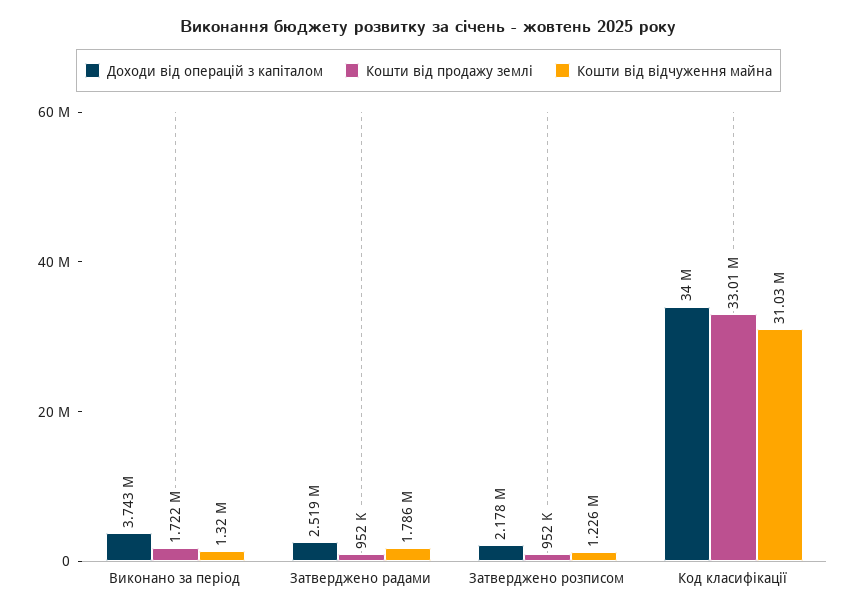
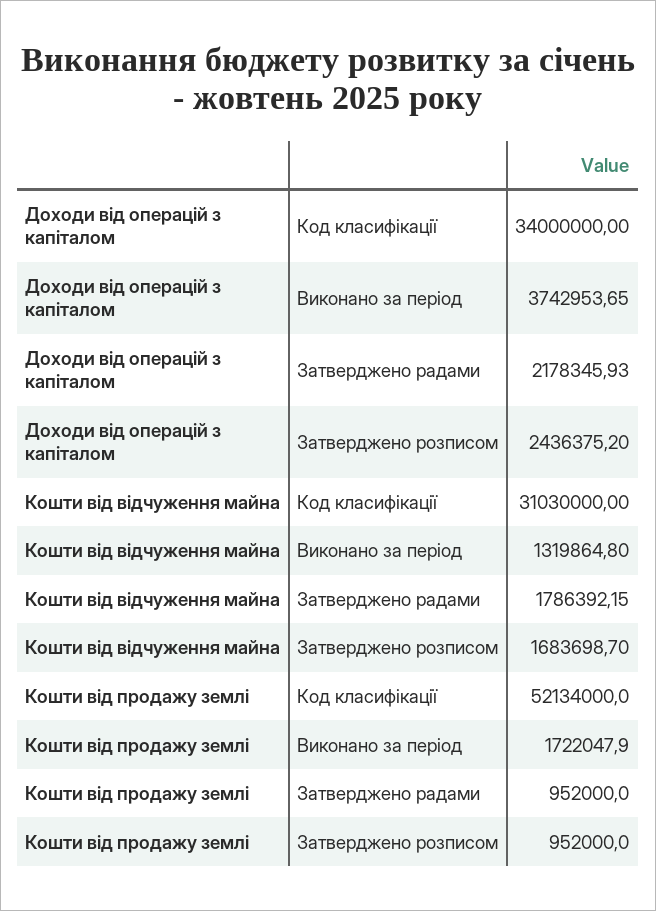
Доходи від операцій з капіталом, Затверджено радами: 2519000 -> 2178345.93
Доходи від операцій з капіталом, Затверджено розписом: 2178000 -> 2436375.2
Кошти від відчуження майна, Затверджено розписом: 1226000 -> 1683698.7
Кошти від продажу землі, Код класифікації: 33010000 -> 52134000

